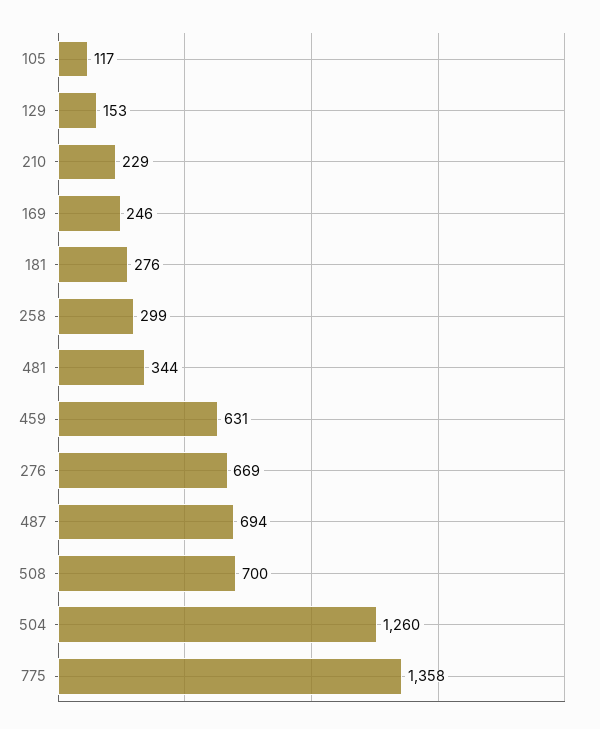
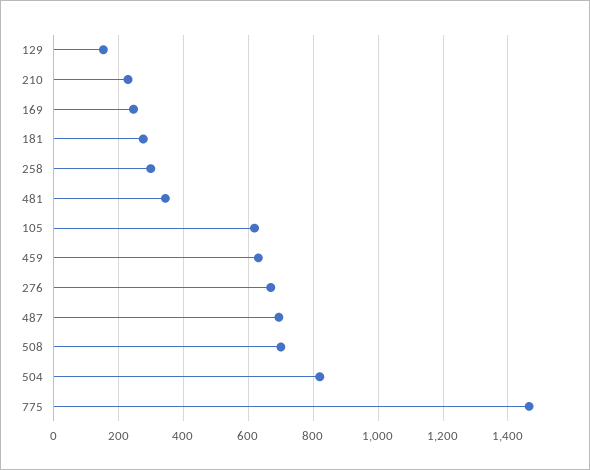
105: 117 -> 620
504: 1260 -> 820
775: 1358 -> 1460

